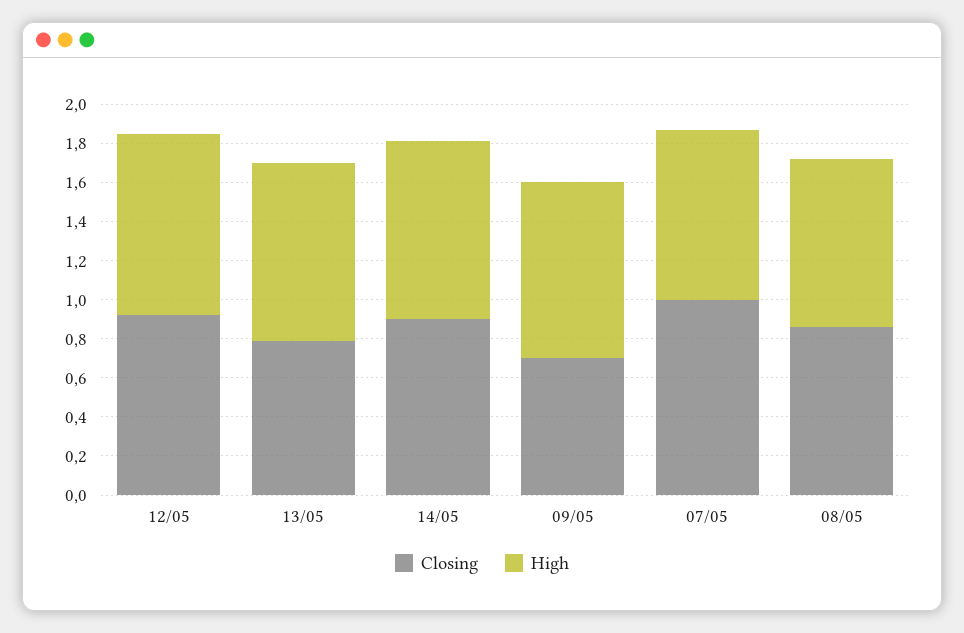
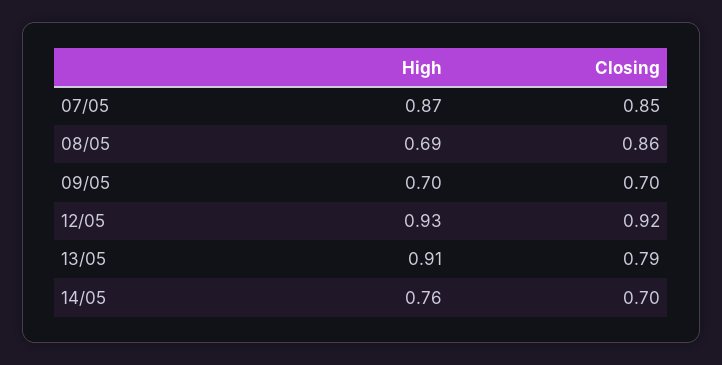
Closing, 14/05: 0.9 -> 0.7
High, 14/05: 0.9 -> 0.76
High, 09/05: 0.9 -> 0.7
Closing, 07/05: 1 -> 0.85
High, 08/05: 0.85 -> 0.69

